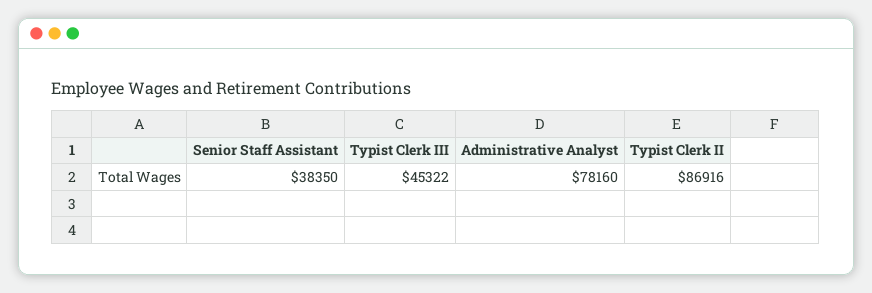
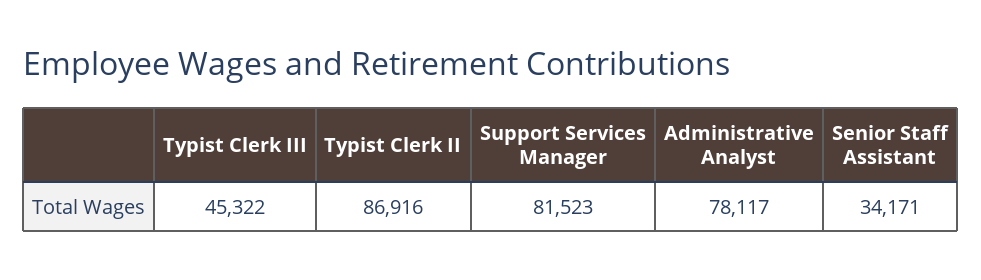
Senior Staff Assistant: 38350 -> 34171
Administrative Analyst: 78160 -> 78117
Support Services Manager: none -> 81523

